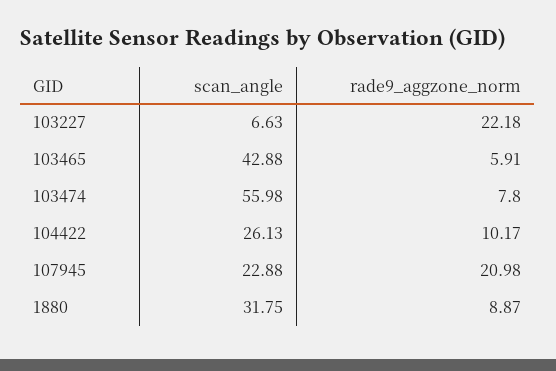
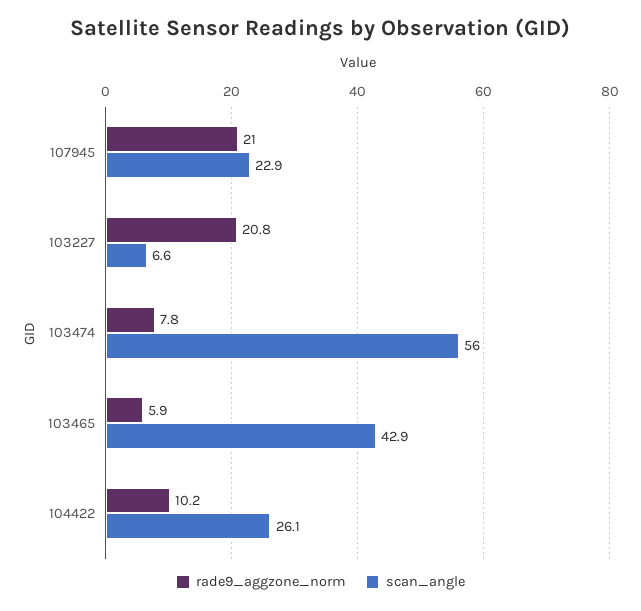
rade9_aggzone_norm, 103227: 22.18 -> 20.8
scan_angle, 1880: 31.75 -> none
rade9_aggzone_norm, 1880: 8.87 -> none

